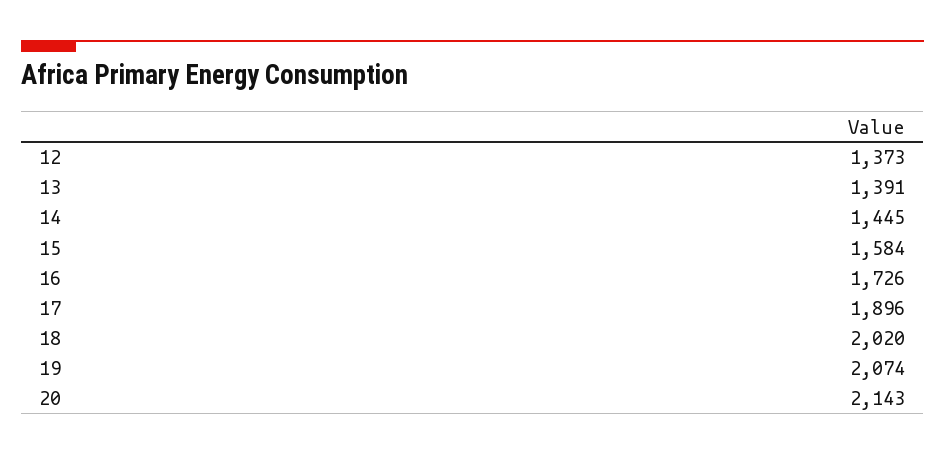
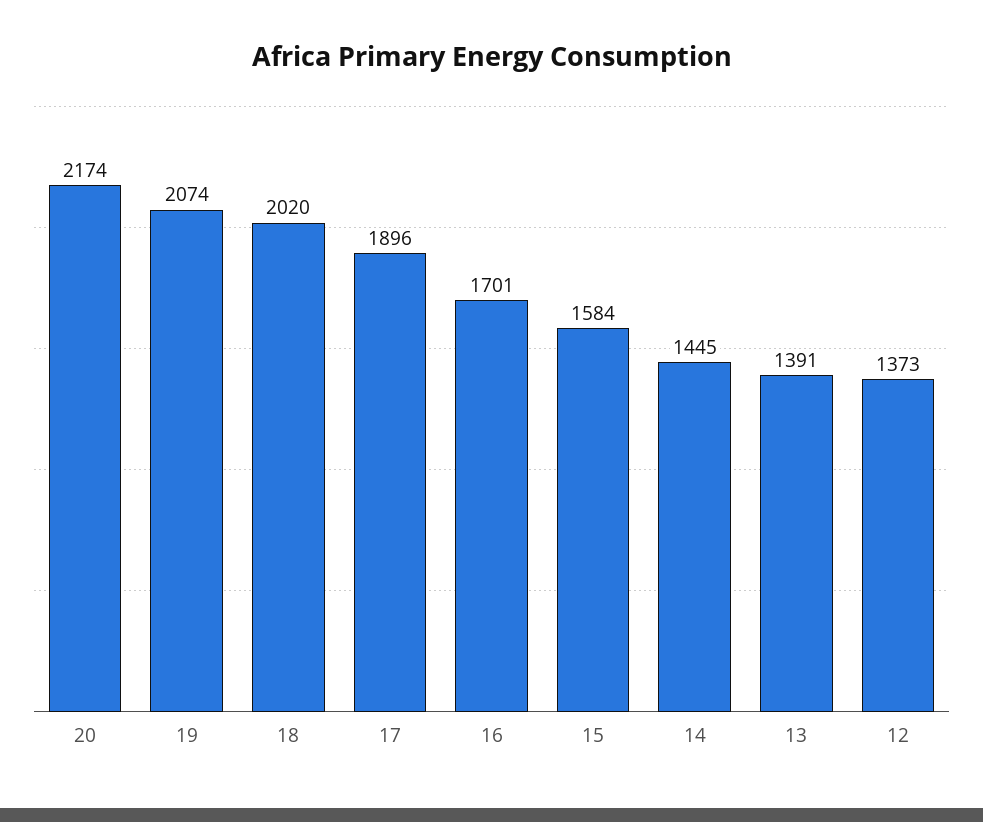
16: 1726 -> 1701
20: 2143 -> 2174

